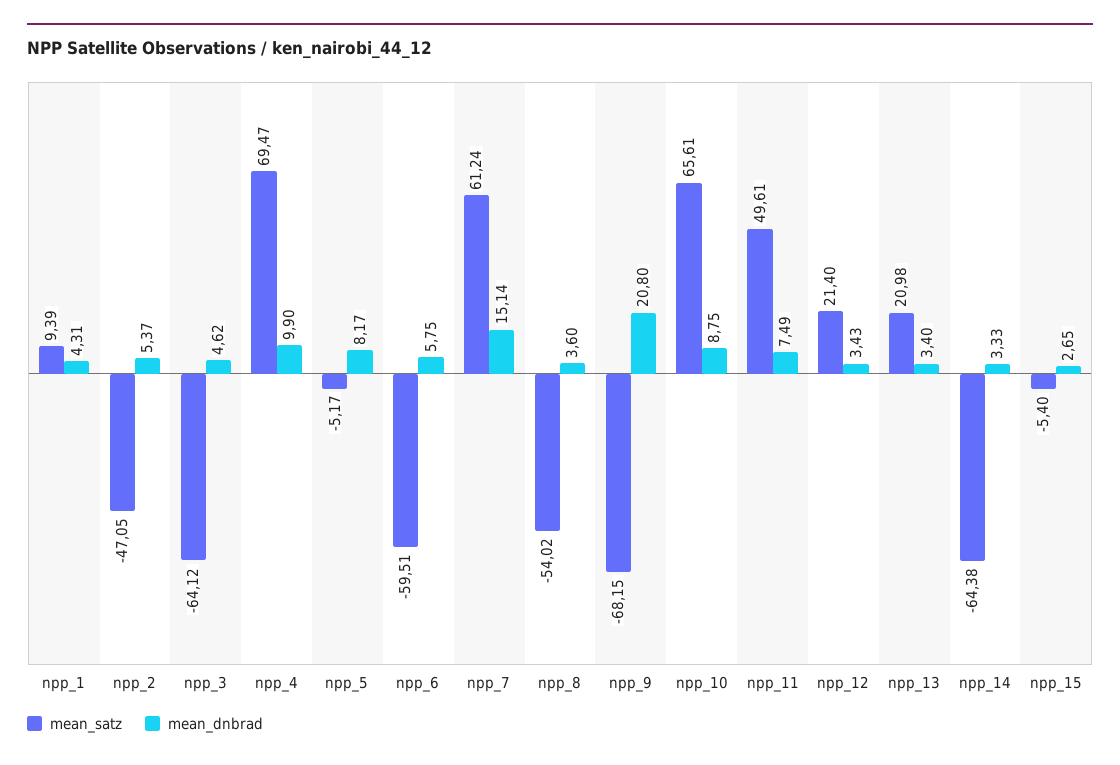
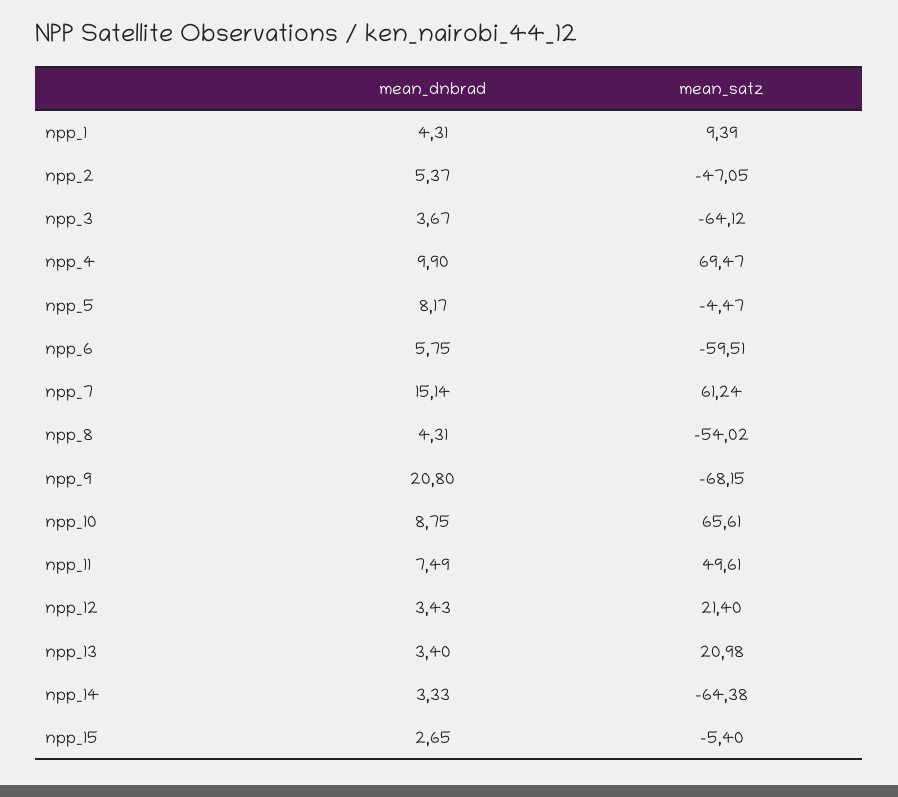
mean_dnbrad, npp_3: 4.62 -> 3.67
mean_satz, npp_5: -5.17 -> -4.47
mean_dnbrad, npp_8: 3.6 -> 4.31

